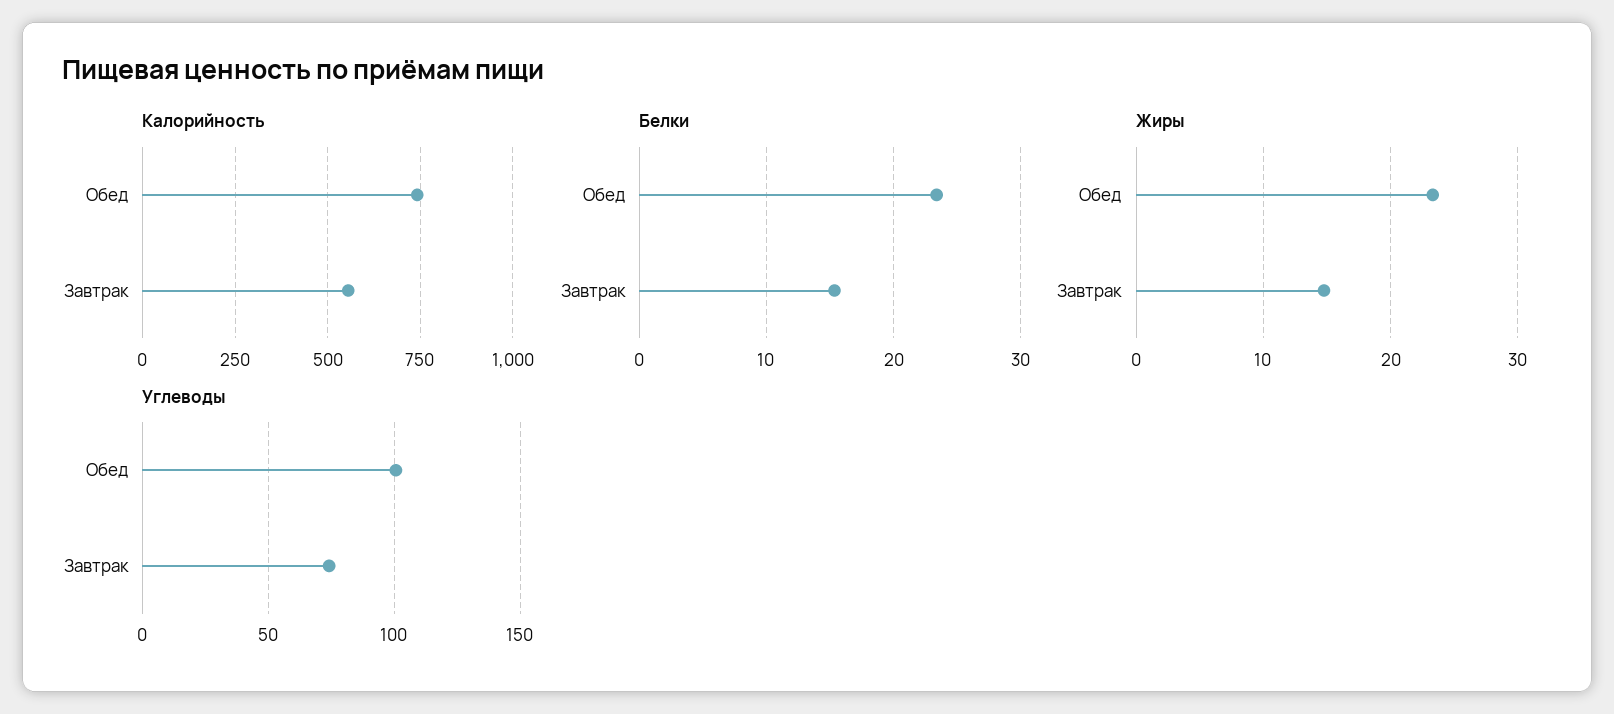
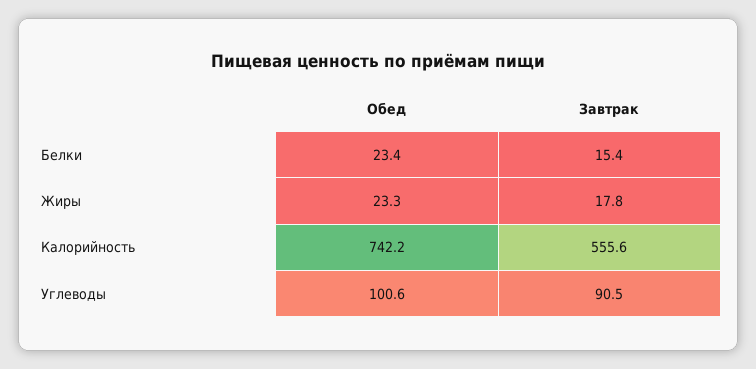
Жиры, Завтрак: 15 -> 17.8
Углеводы, Завтрак: 75 -> 90.5

